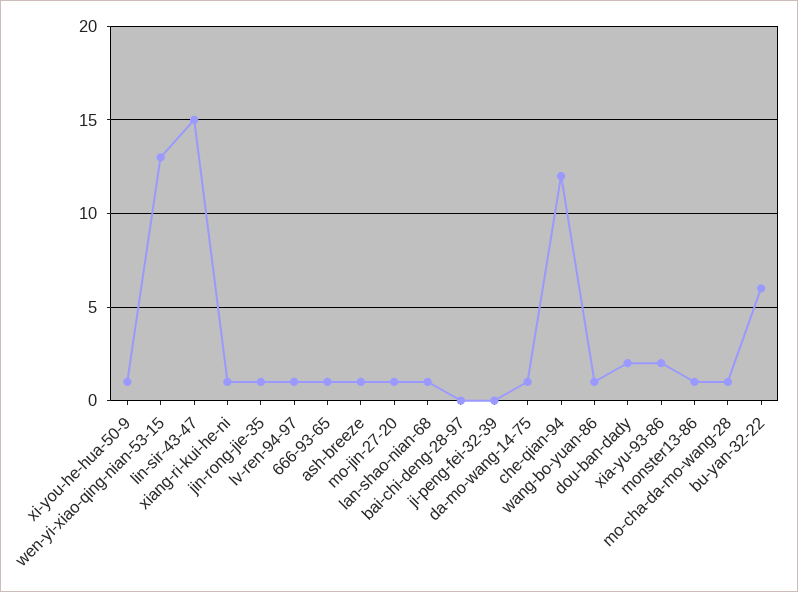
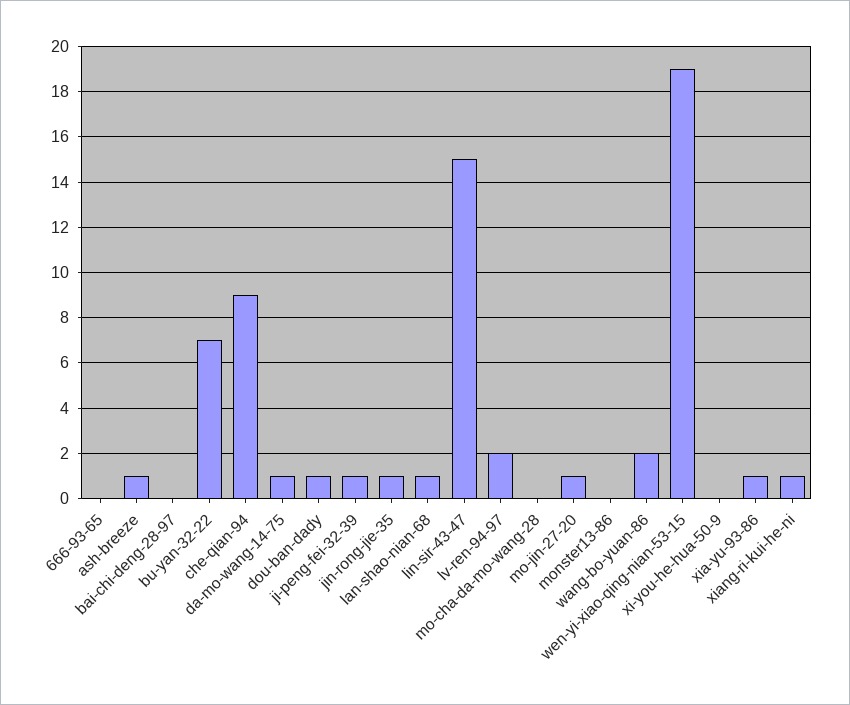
xi-you-he-hua-50-9: 1 -> 0
wen-yi-xiao-qing-nian-53-15: 13 -> 19
lv-ren-94-97: 1 -> 2
666-93-65: 1 -> 0
ji-peng-fei-32-39: 0 -> 1
che-qian-94: 12 -> 9
wang-bo-yuan-86: 1 -> 2
dou-ban-dady: 2 -> 1
xia-yu-93-86: 2 -> 1
monster13-86: 1 -> 0
mo-cha-da-mo-wang-28: 1 -> 0
bu-yan-32-22: 6 -> 7

